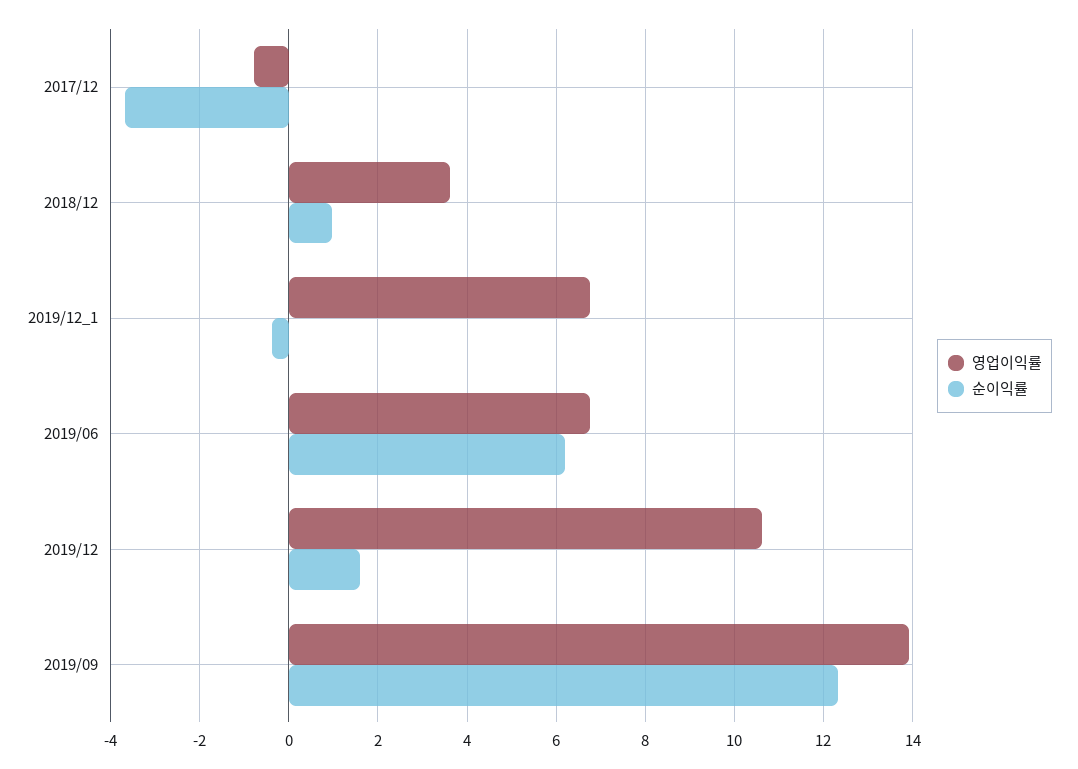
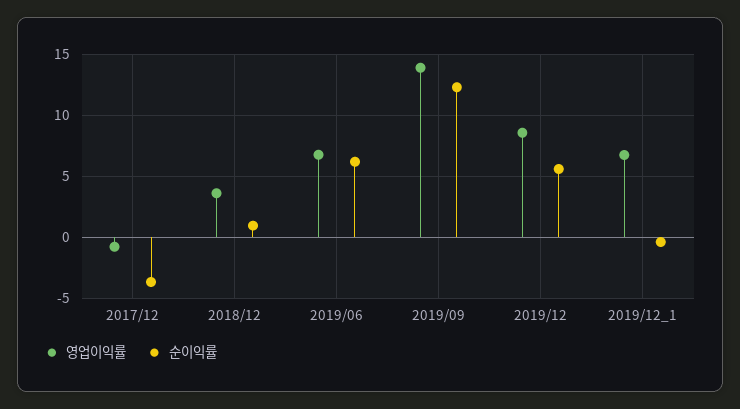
영업이익률, 2019/12: 10.6 -> 8.5
순이익률, 2019/12: 1.6 -> 5.5

